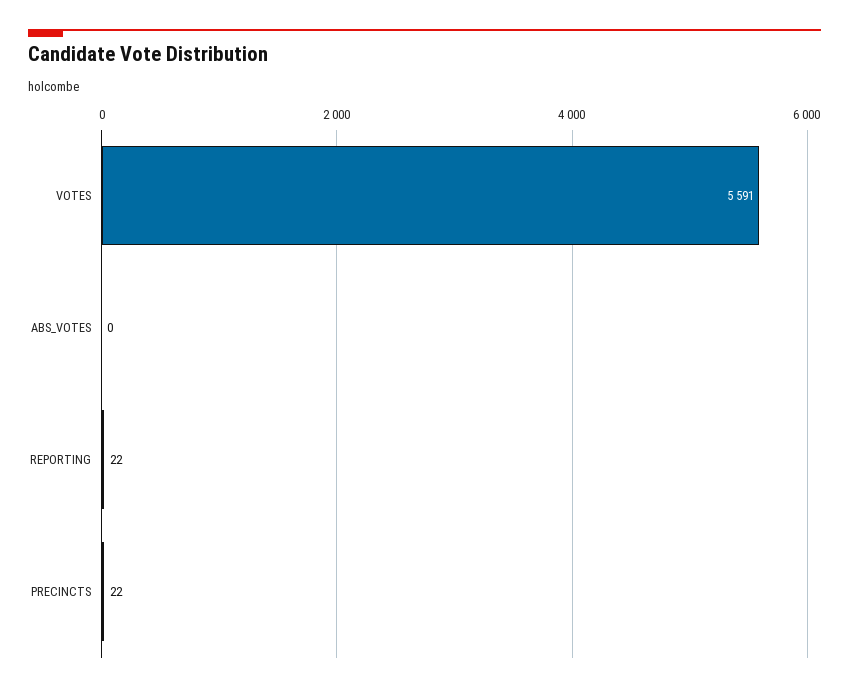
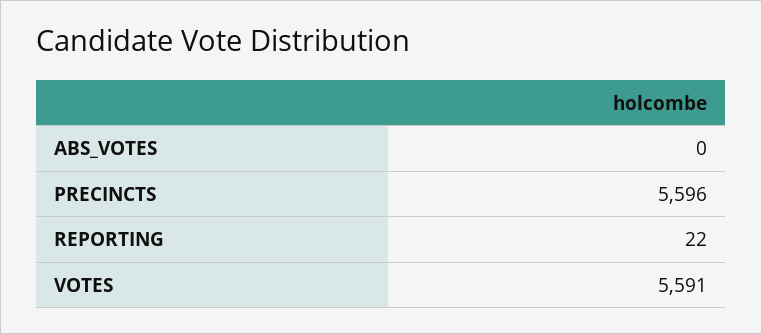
PRECINCTS: 22 -> 5596

